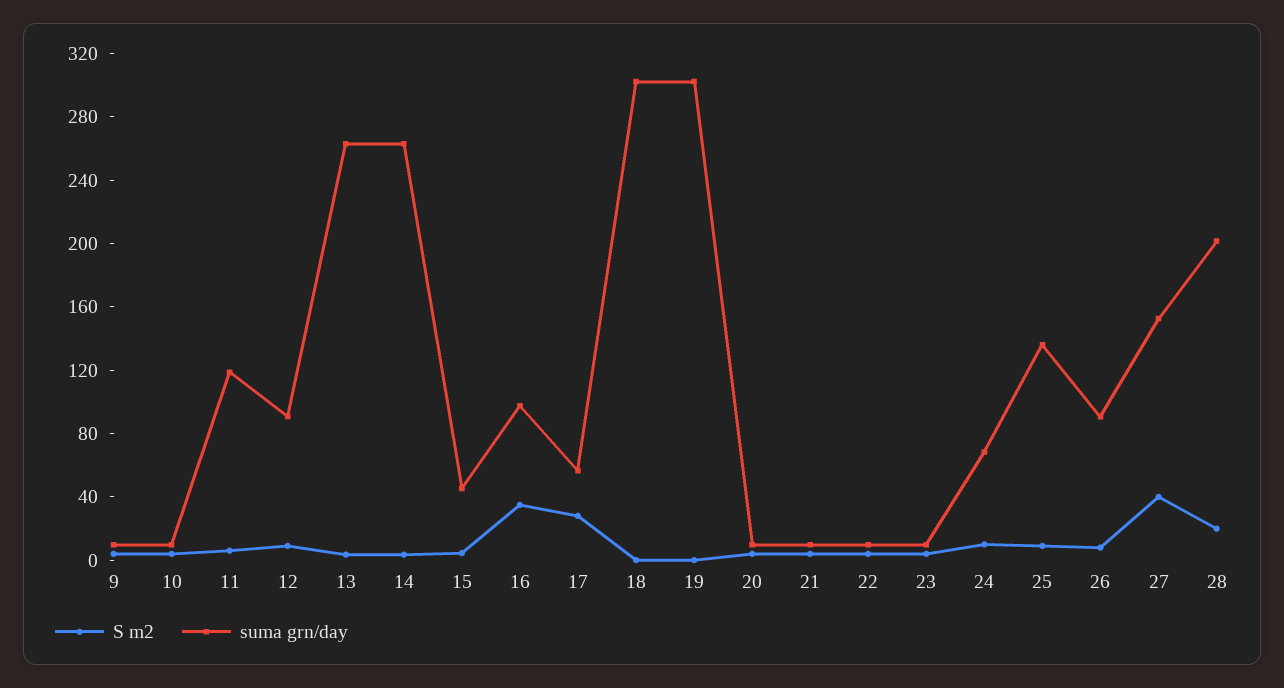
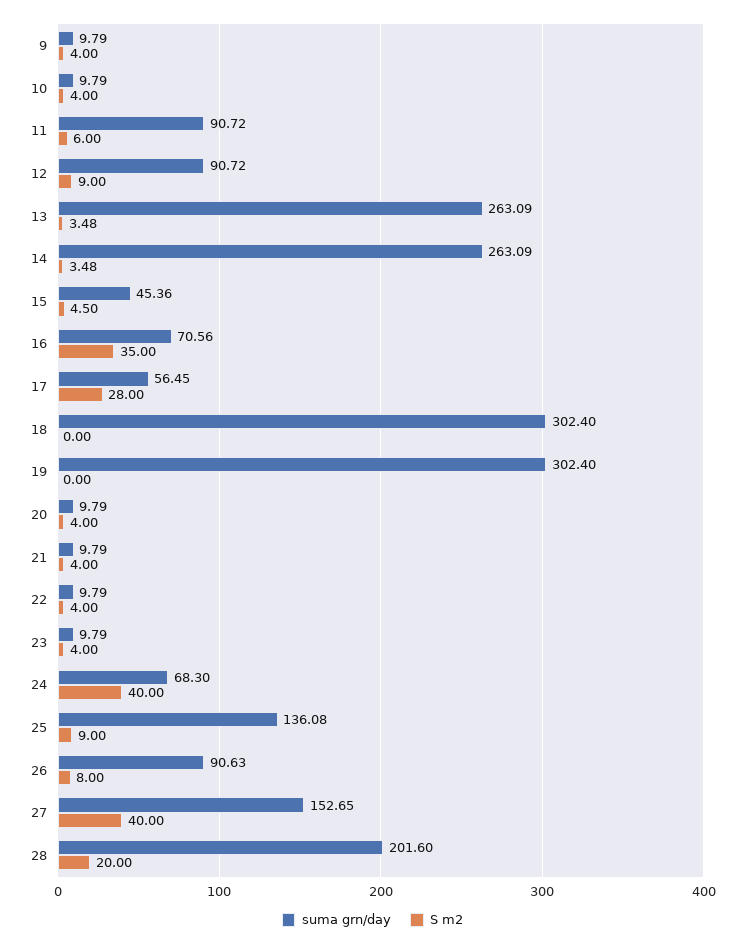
suma grn/day, 11: 120 -> 90.72
suma grn/day, 16: 100 -> 70.56
S m2, 24: 10 -> 40

